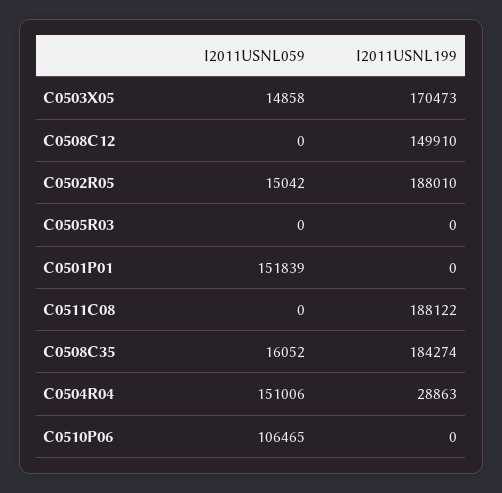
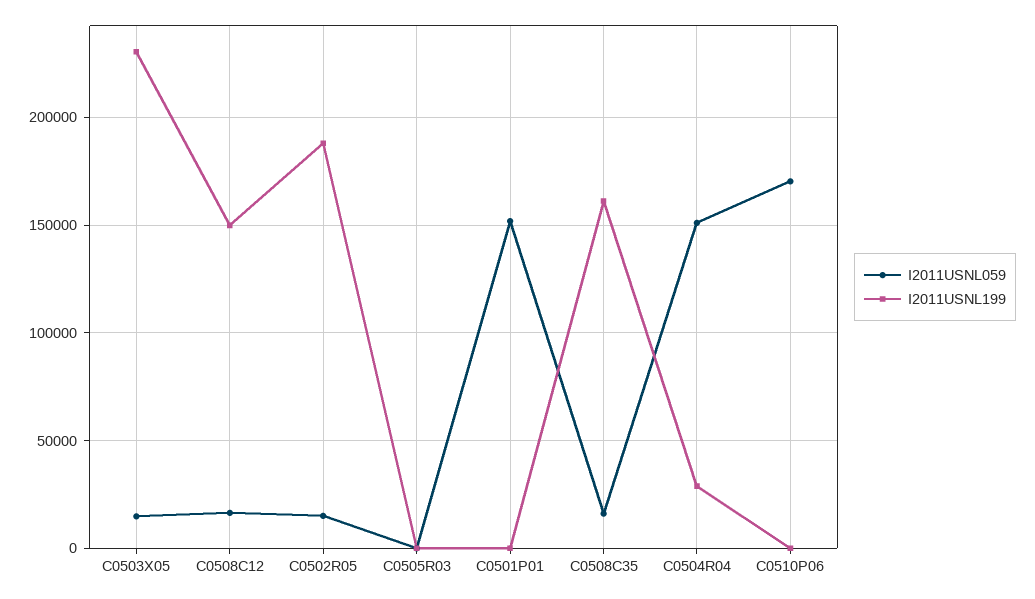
I2011USNL199, C0503X05: 170473 -> 230000
I2011USNL059, C0508C12: 0 -> 15000
I2011USNL059, C0511C08: 0 -> none
I2011USNL199, C0511C08: 188122 -> none
I2011USNL199, C0508C35: 184274 -> 160000
I2011USNL059, C0510P06: 106465 -> 170000

